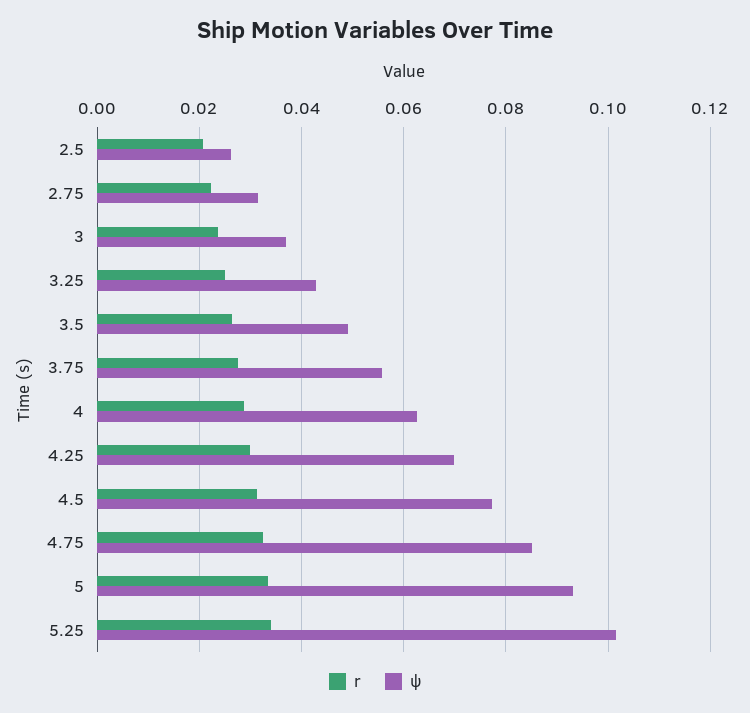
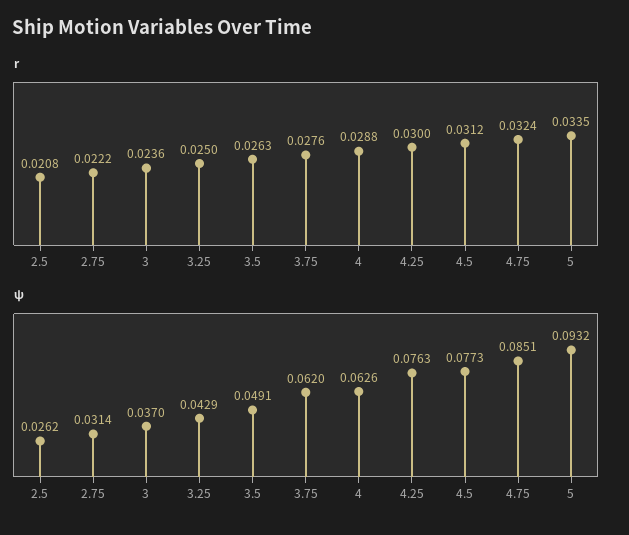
ψ, 3.75: 0.056 -> 0.062
ψ, 4.25: 0.07 -> 0.0763
r, 5.25: 0.034 -> none
ψ, 5.25: 0.102 -> none

